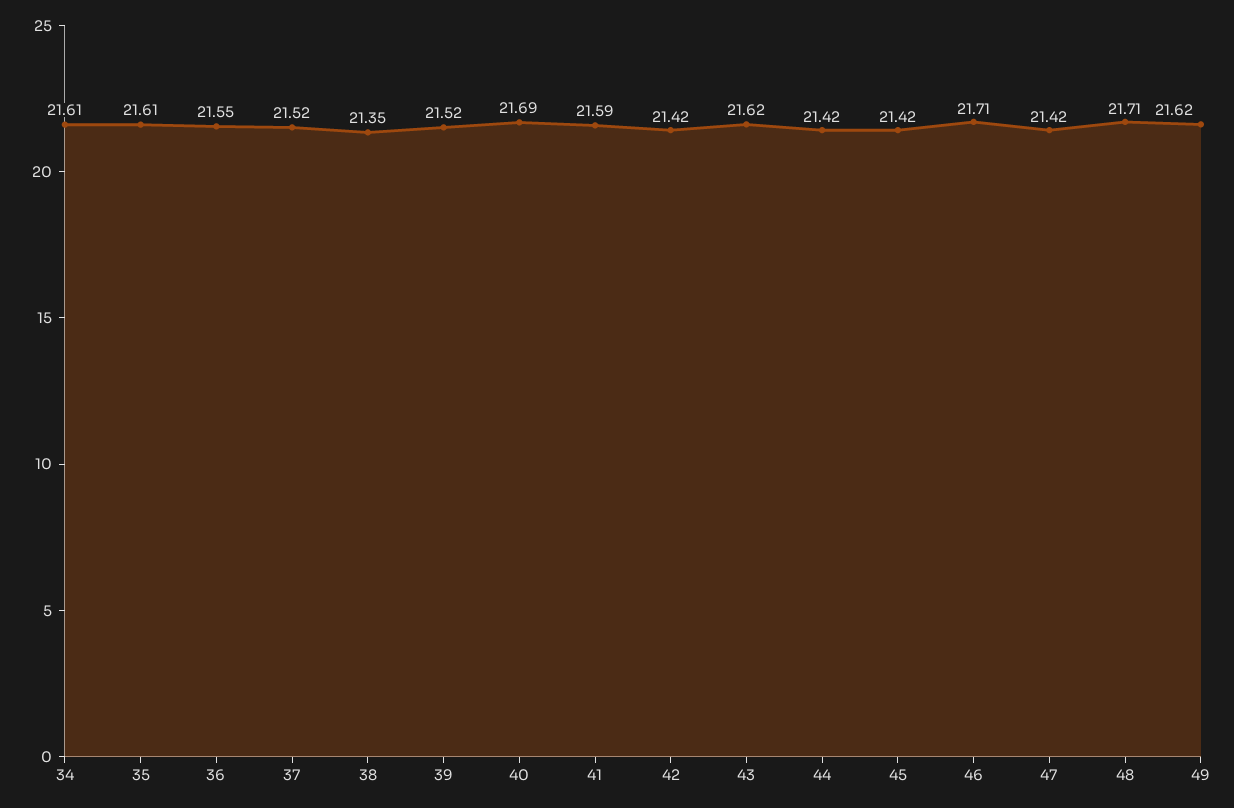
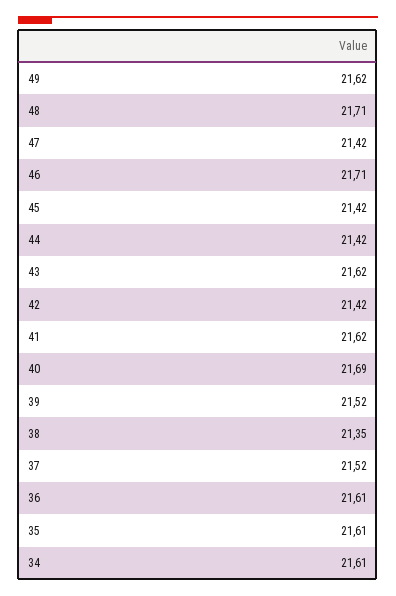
36: 21.55 -> 21.61
41: 21.59 -> 21.62

